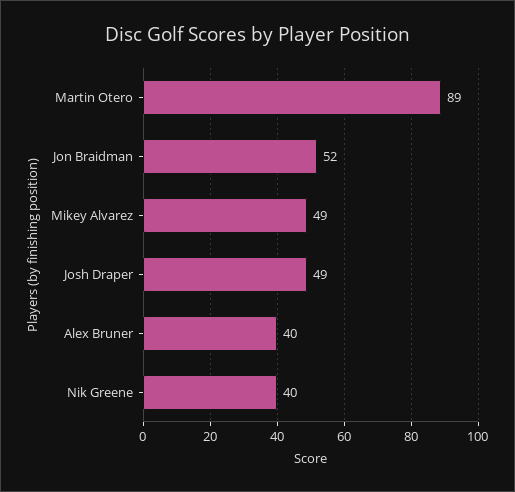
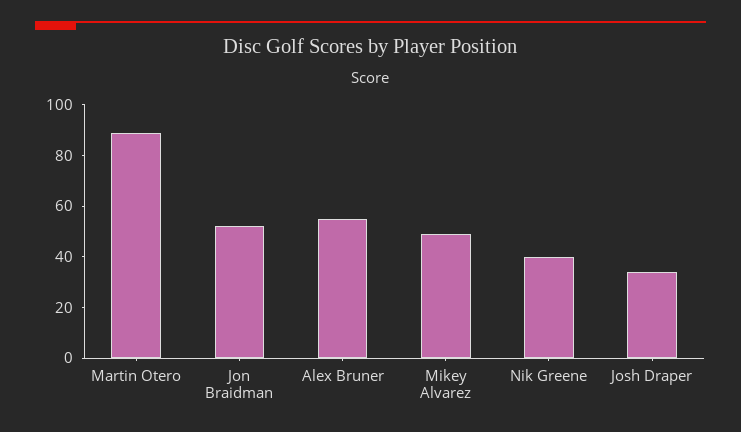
Josh Draper: 49 -> 35
Alex Bruner: 40 -> 55

